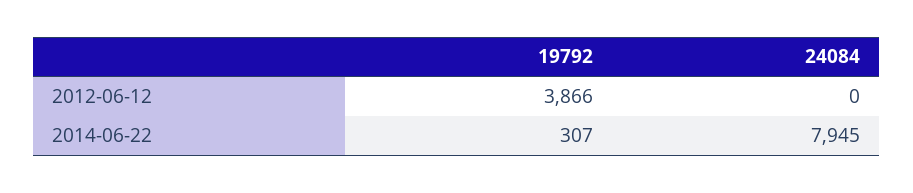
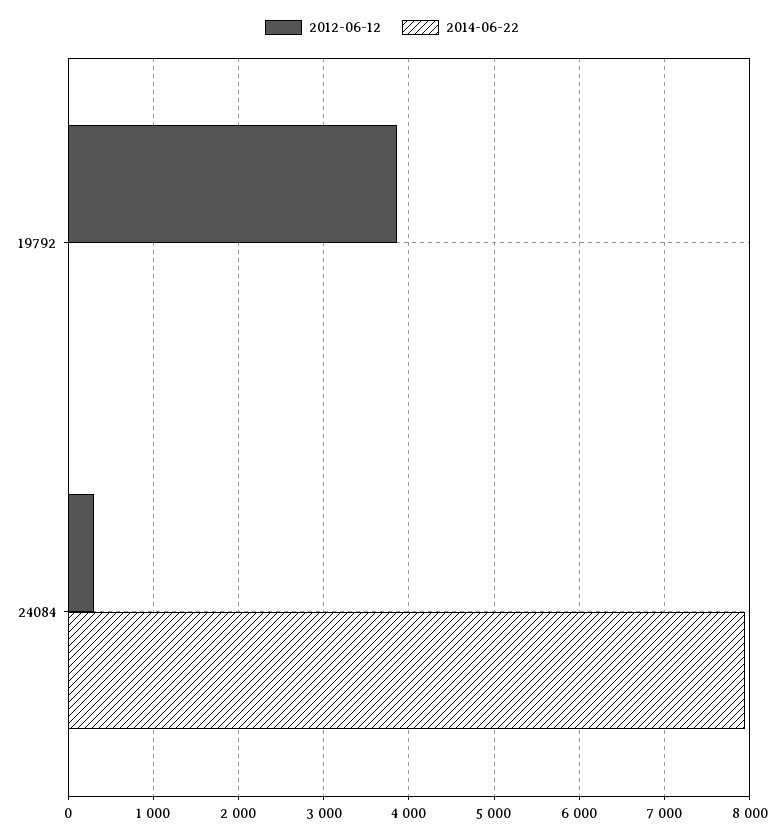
2012-06-12, 24084: 0 -> 300
2014-06-22, 19792: 307 -> 0

